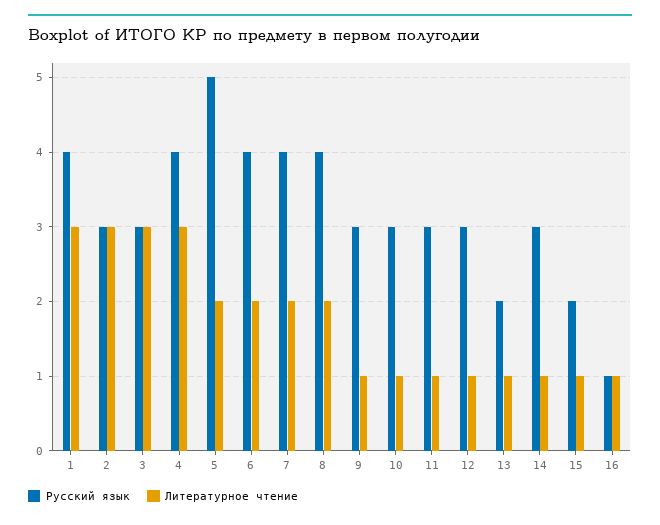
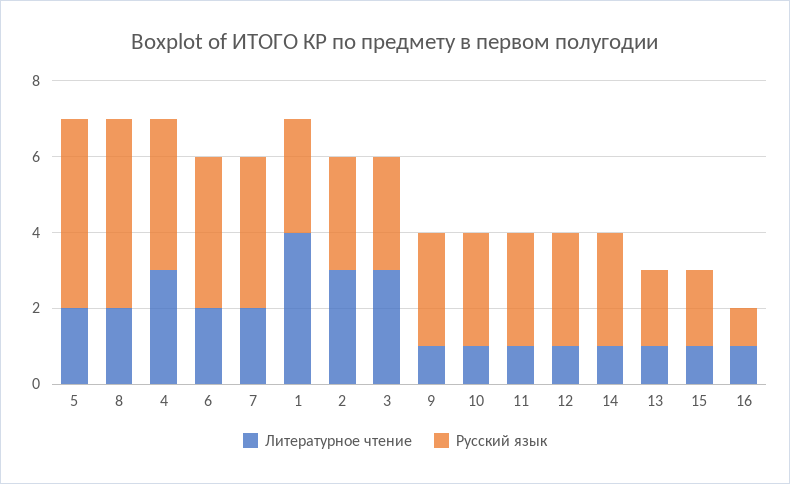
Русский язык, 1: 4 -> 3
Литературное чтение, 1: 3 -> 4
Русский язык, 8: 4 -> 5

